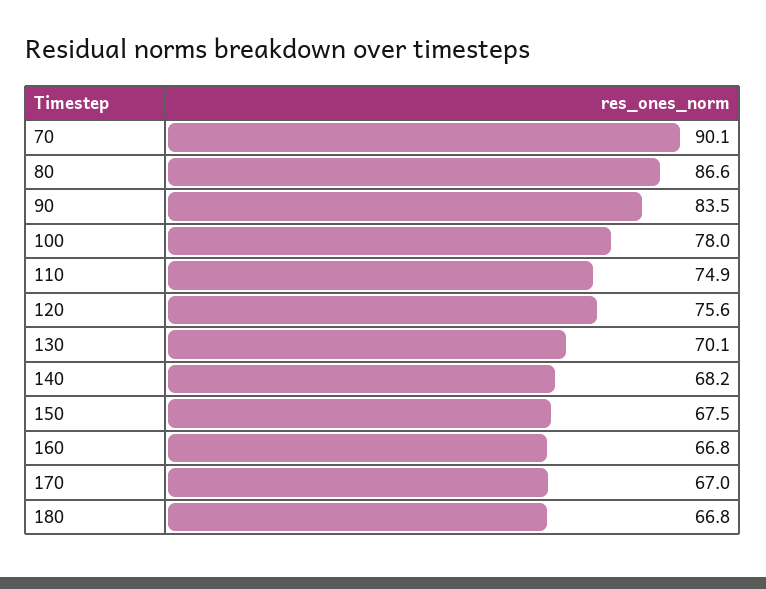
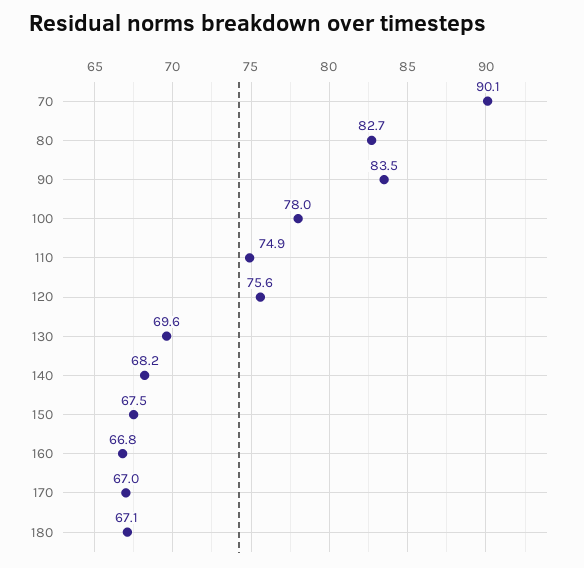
80: 86.6 -> 82.7
130: 70.1 -> 69.6
180: 66.8 -> 67.1

